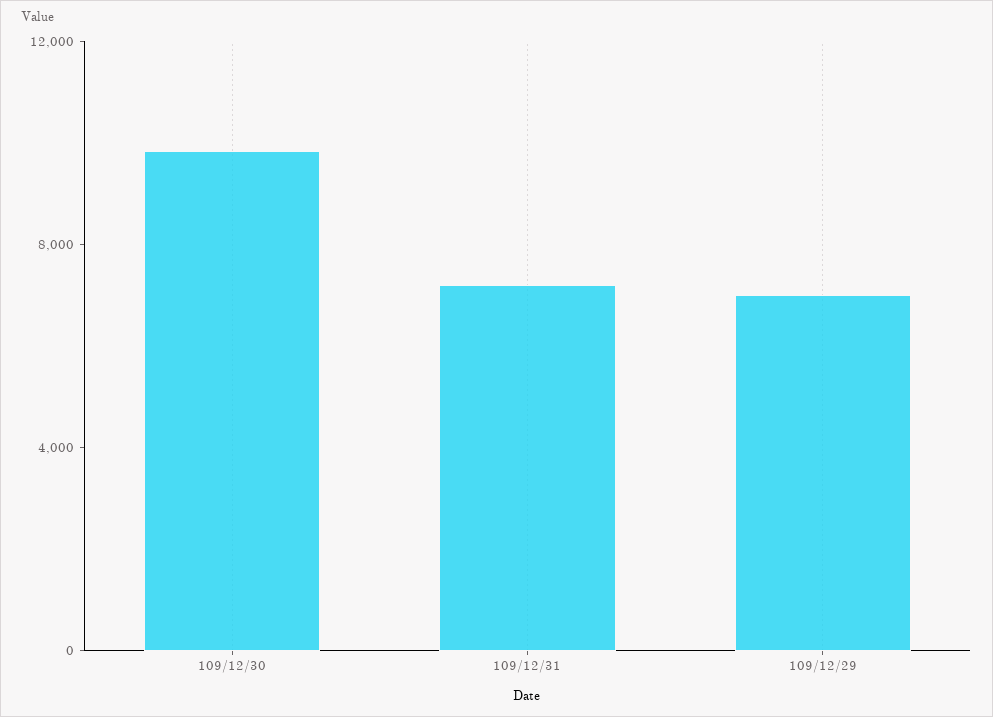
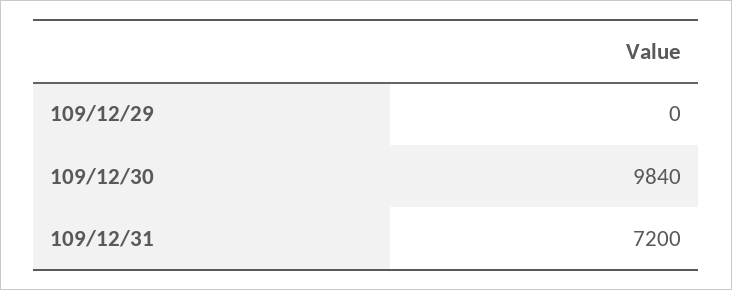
109/12/29: 7000 -> 0

